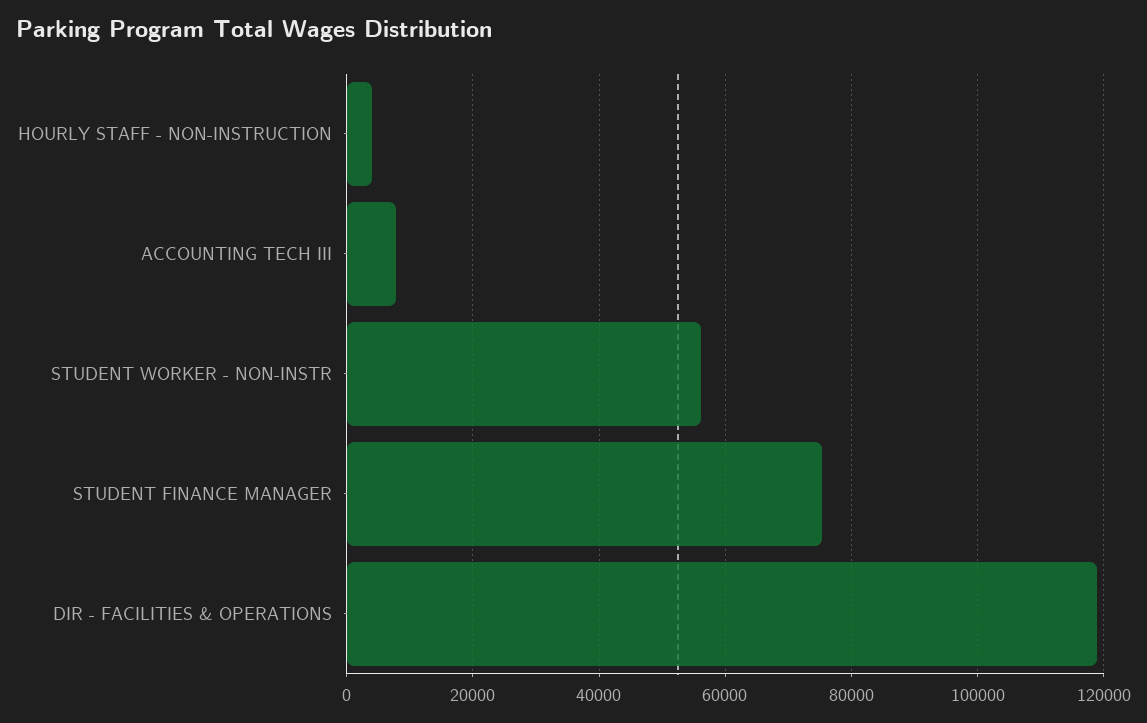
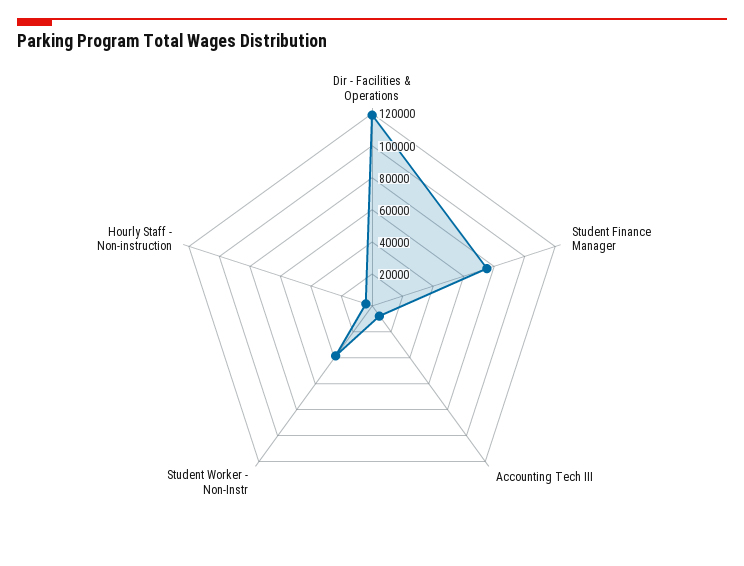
STUDENT WORKER - NON-INSTR: 56000 -> 40000

